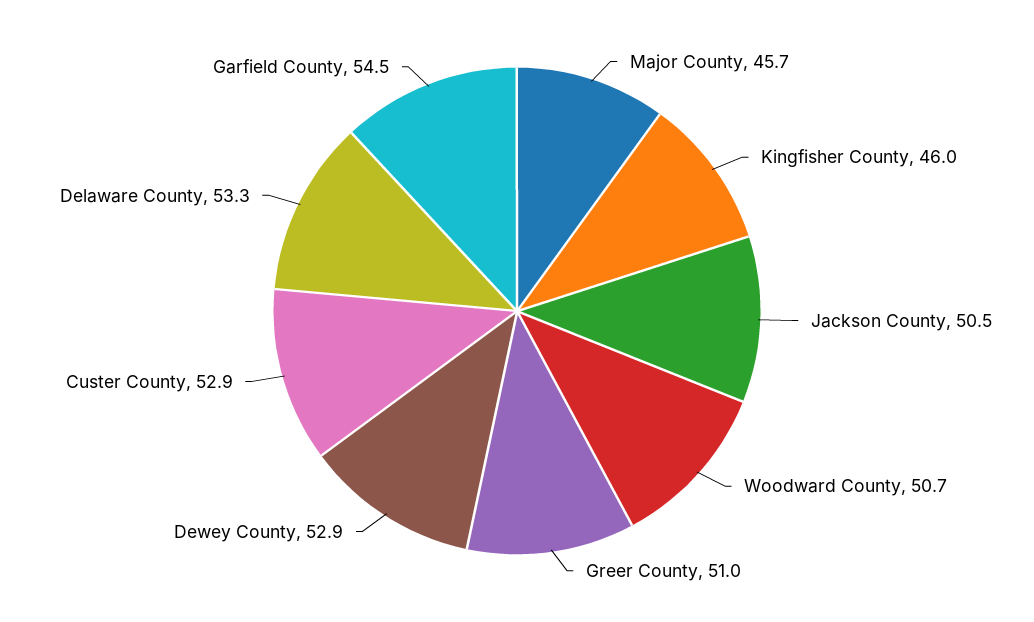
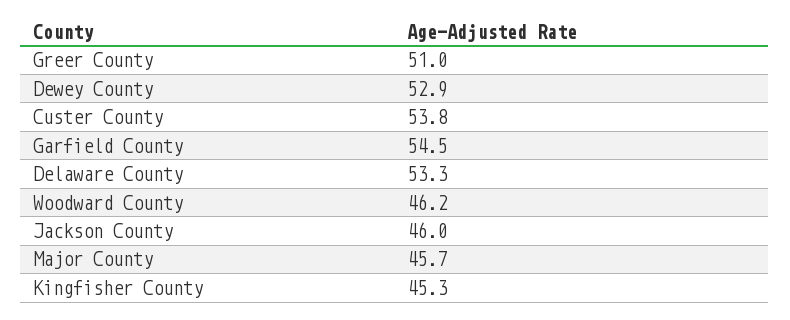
Kingfisher County: 46 -> 45.3
Jackson County: 50.5 -> 46
Woodward County: 50.7 -> 46.2
Custer County: 52.9 -> 53.8

